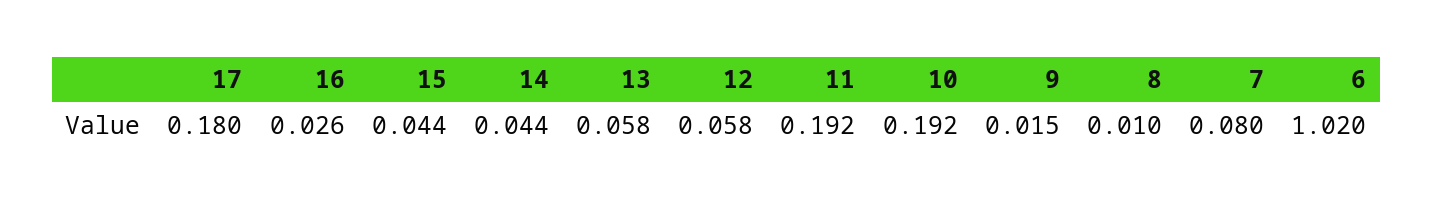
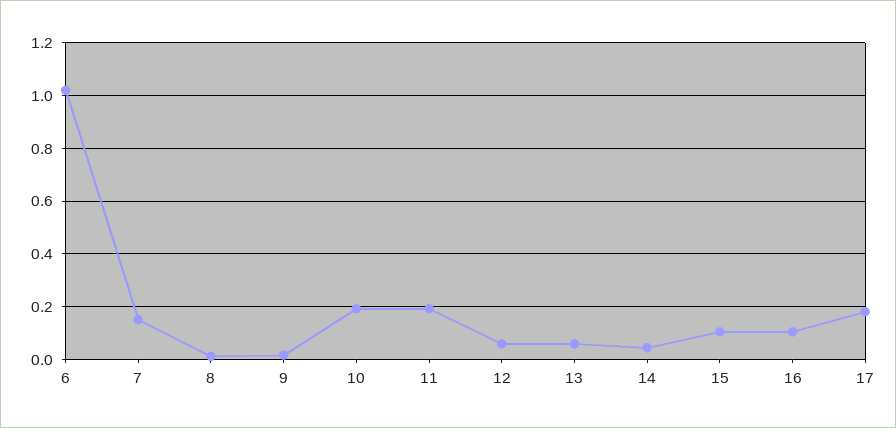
16: 0.026 -> 0.1
15: 0.044 -> 0.1
7: 0.08 -> 0.15

